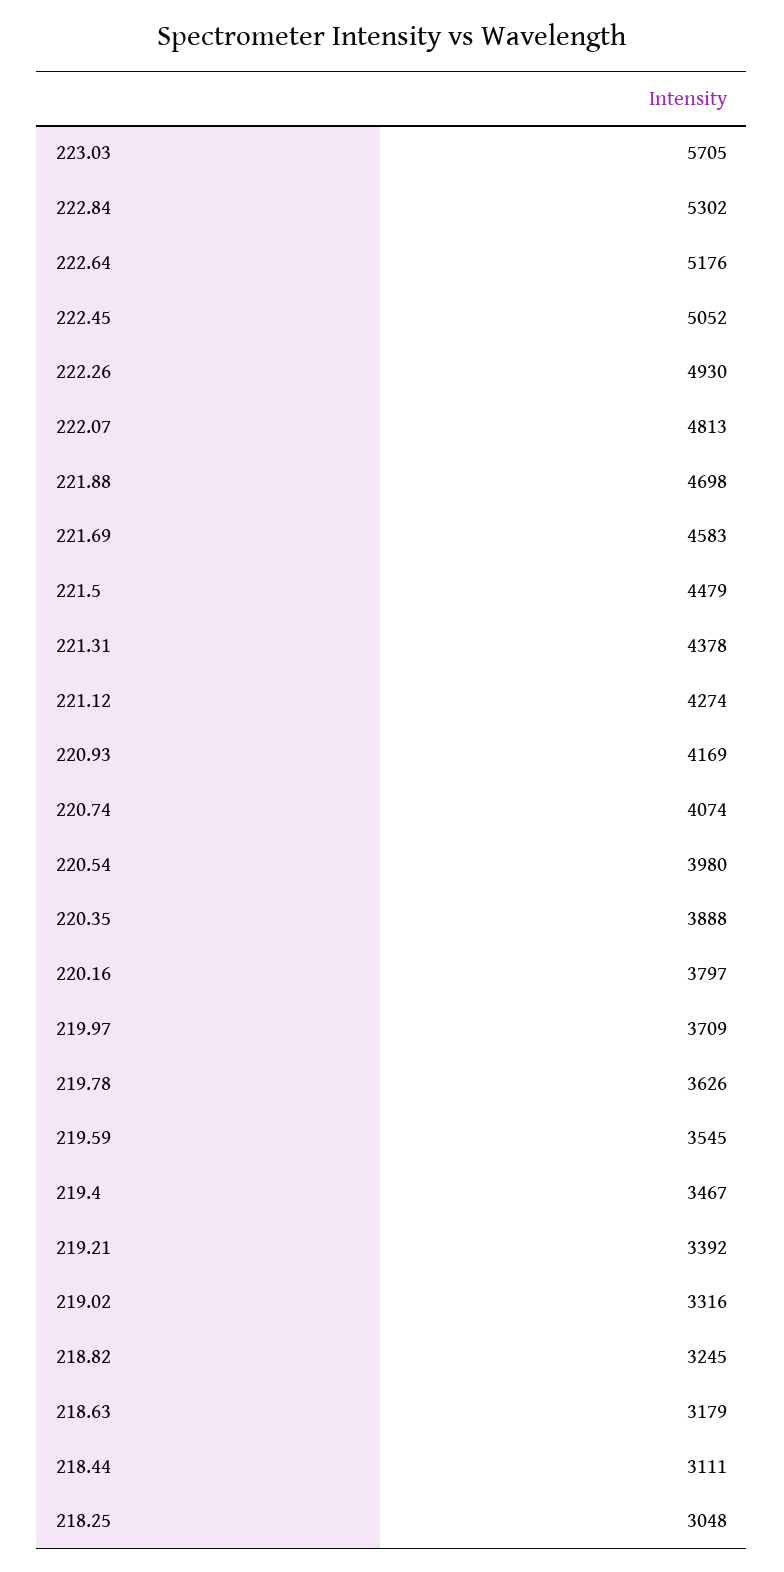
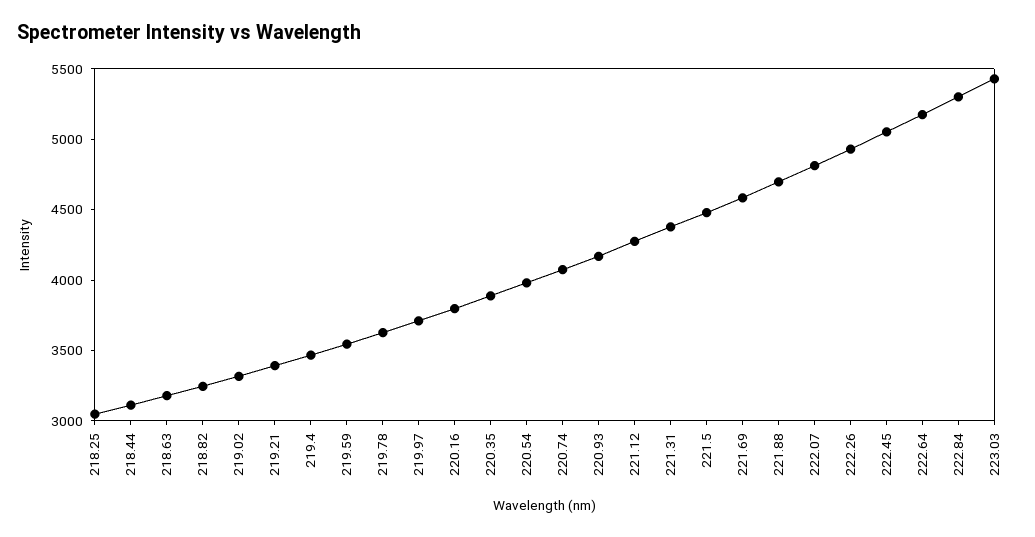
223.03: 5705 -> 5400

